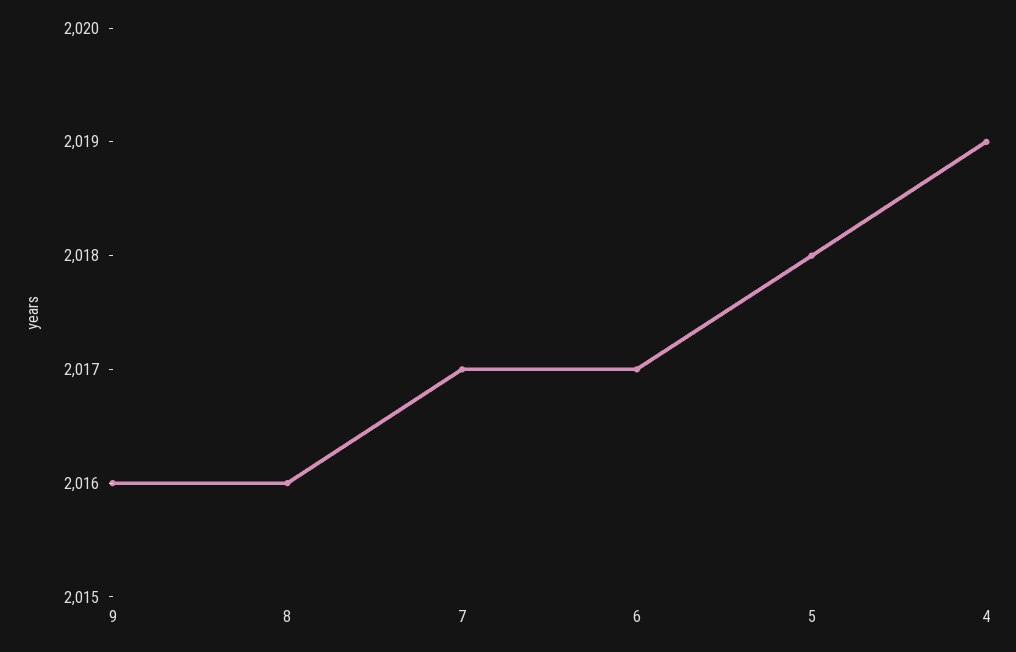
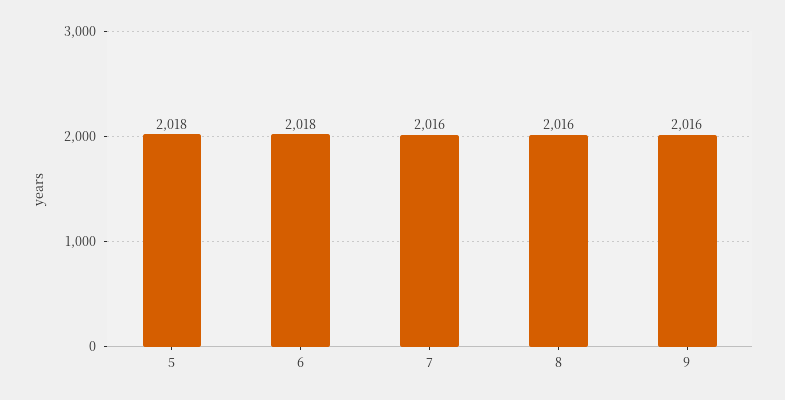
7: 2017 -> 2016
6: 2017 -> 2018
4: 2019 -> none

